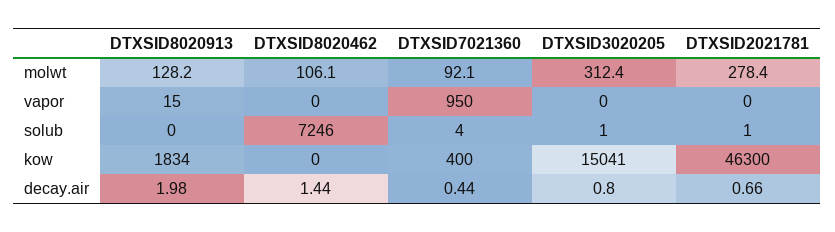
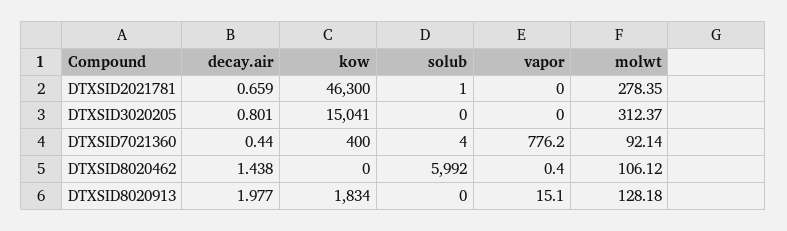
DTXSID7021360, vapor: 950 -> 776.2
DTXSID8020462, solub: 7246 -> 5992
DTXSID3020205, solub: 1 -> 0

